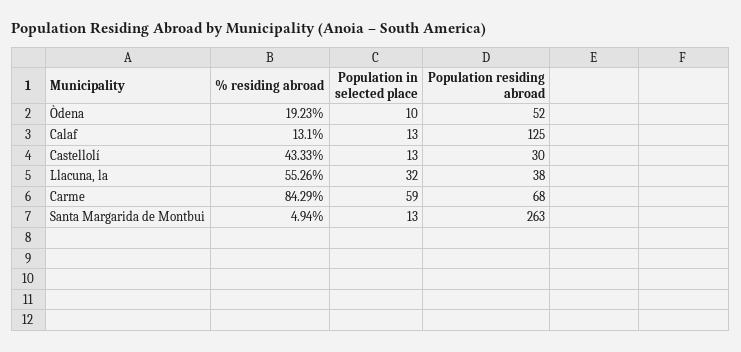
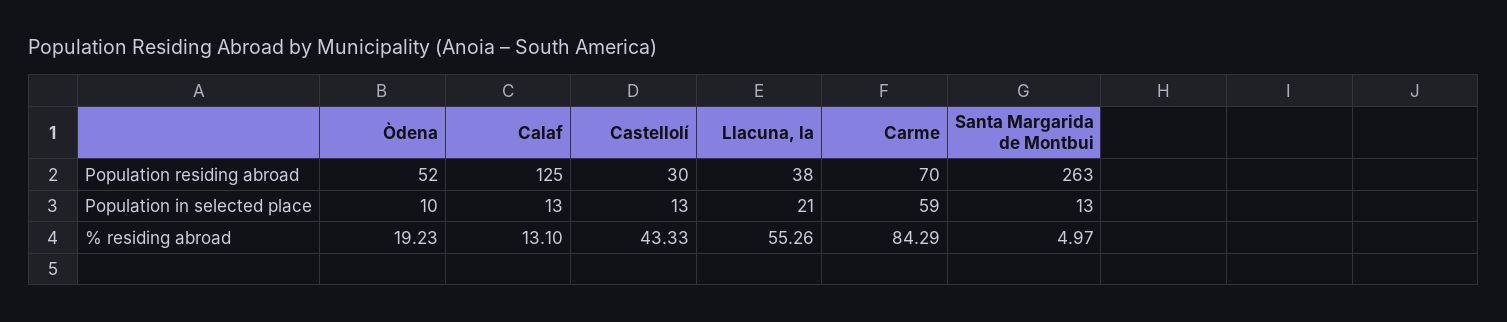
Population in selected place, Llacuna, la: 32 -> 21
Population residing abroad, Carme: 68 -> 70
% residing abroad, Santa Margarida de Montbui: 4.94 -> 4.97

